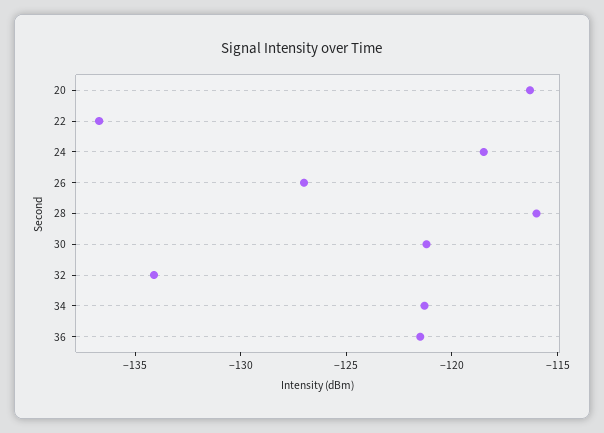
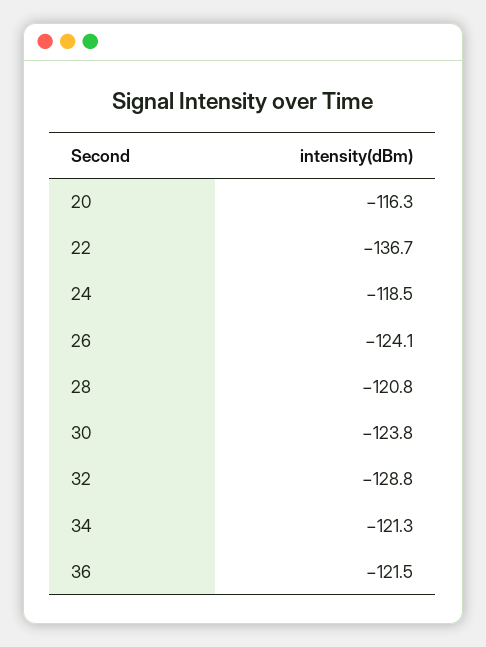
26: -127 -> -124.1
28: -116 -> -120.8
30: -121 -> -123.8
32: -134 -> -128.8

